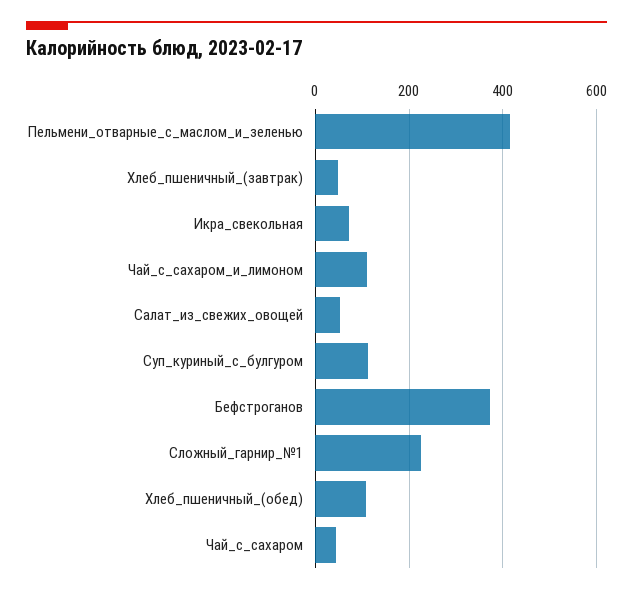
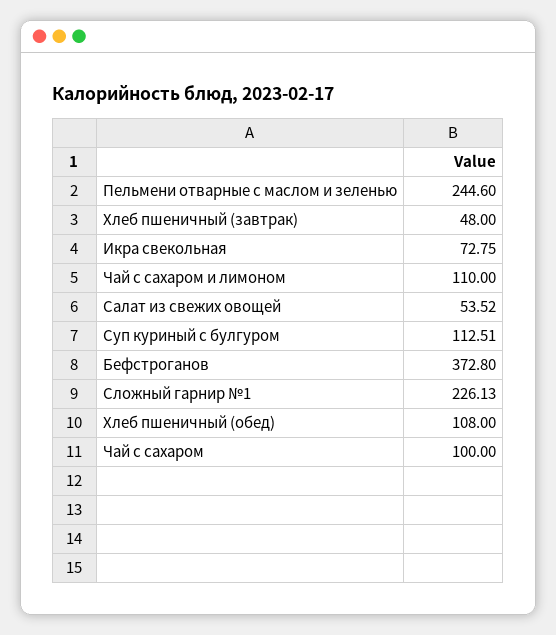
Пельмени_отварные_с_маслом_и_зеленью: 420 -> 244.6
Чай_с_сахаром: 40 -> 100

